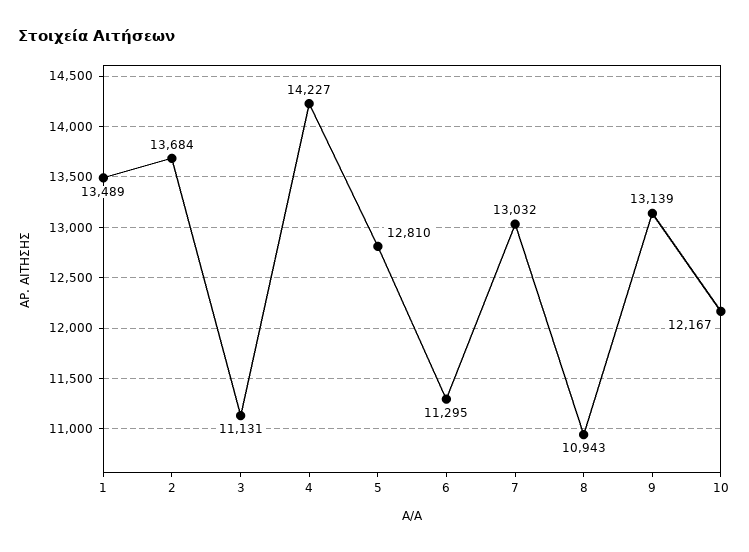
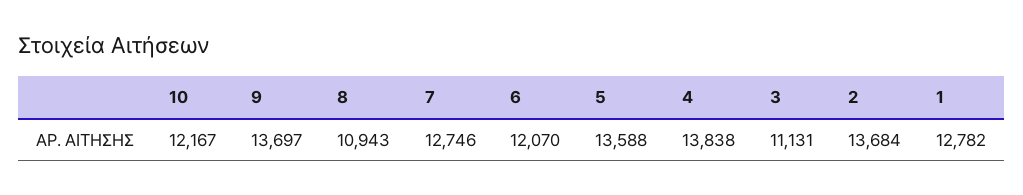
1: 13489 -> 12782
4: 14227 -> 13838
5: 12810 -> 13588
6: 11295 -> 12070
7: 13032 -> 12746
9: 13139 -> 13697

